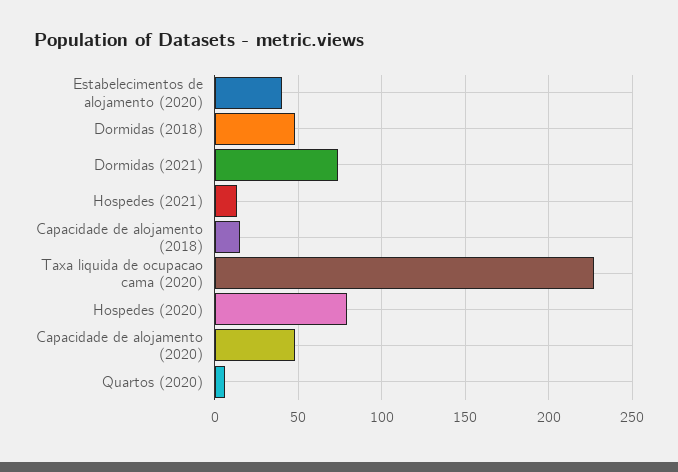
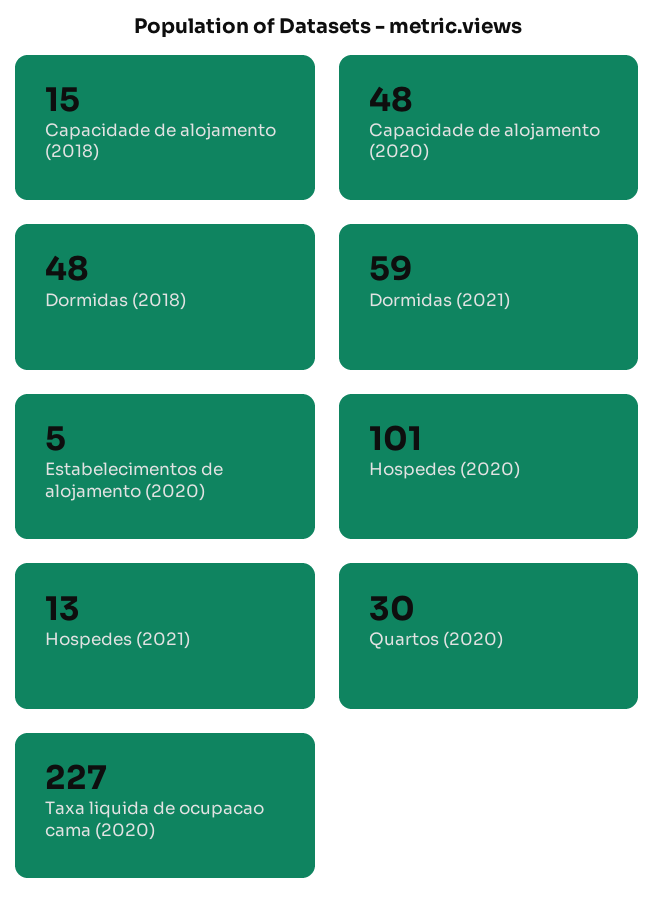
Estabelecimentos de alojamento (2020): 40 -> 5
Dormidas (2021): 75 -> 59
Hospedes (2020): 80 -> 101
Quartos (2020): 5 -> 30

